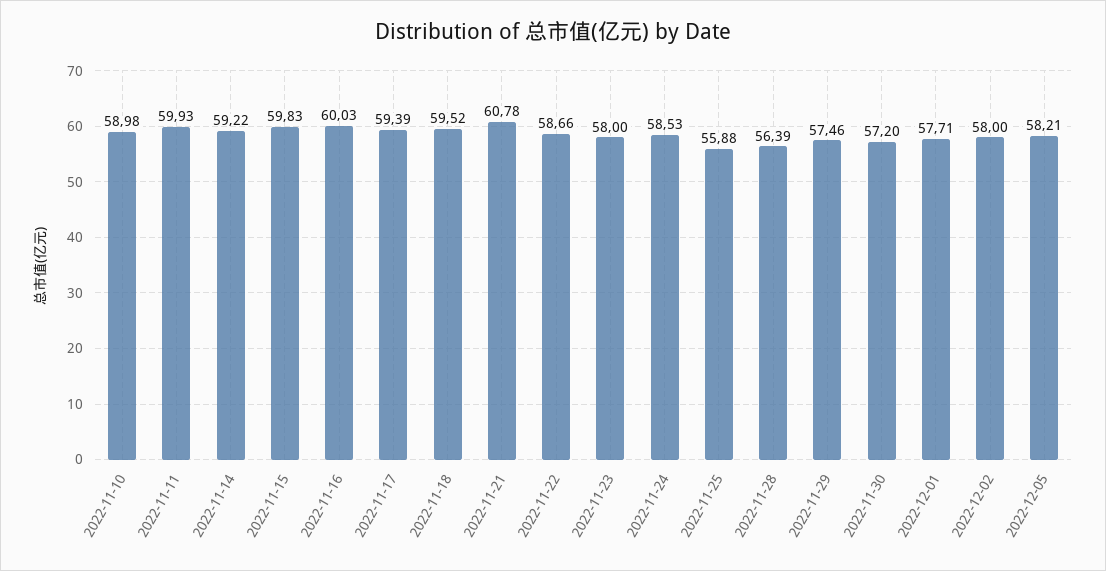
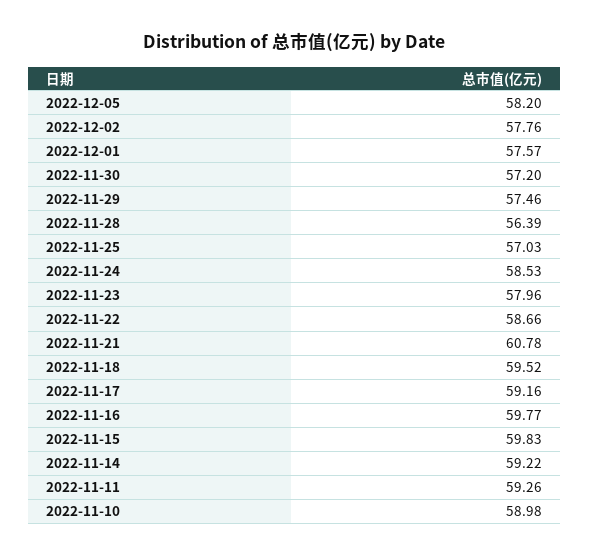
2022-11-11: 59.93 -> 59.26
2022-11-16: 60.03 -> 59.77
2022-11-17: 59.39 -> 59.16
2022-11-23: 58 -> 57.96
2022-11-25: 55.88 -> 57.03
2022-12-01: 57.71 -> 57.57
2022-12-02: 58 -> 57.76
2022-12-05: 58.21 -> 58.2

